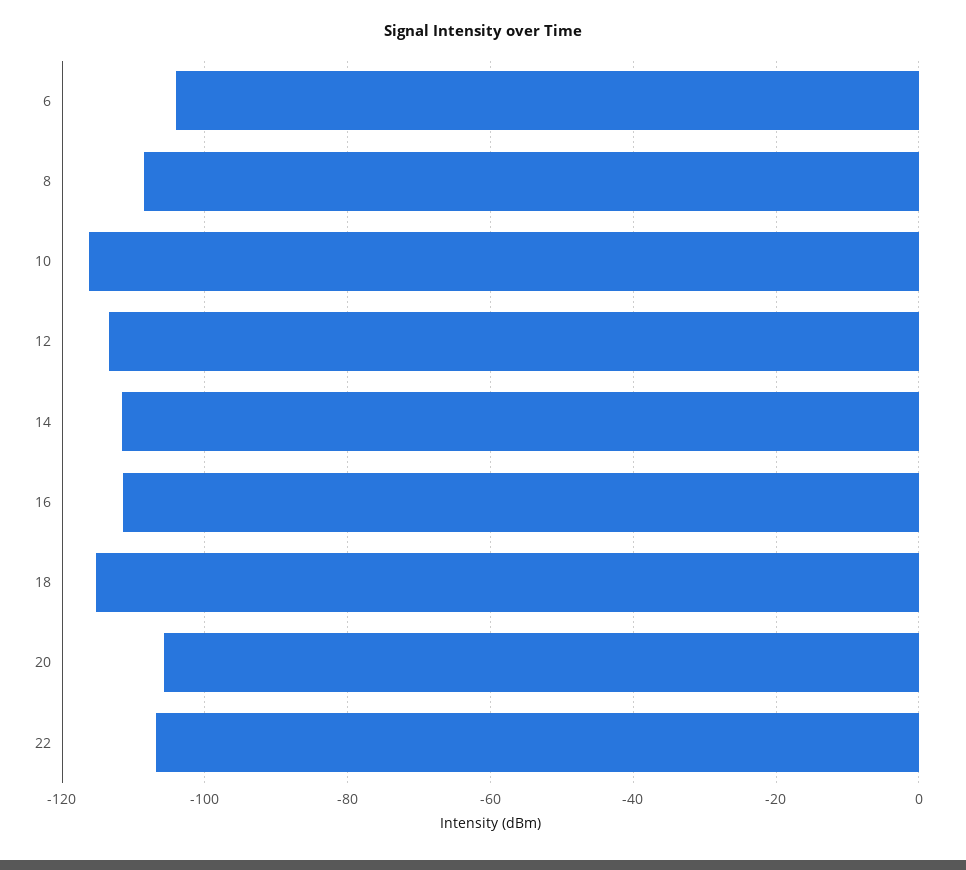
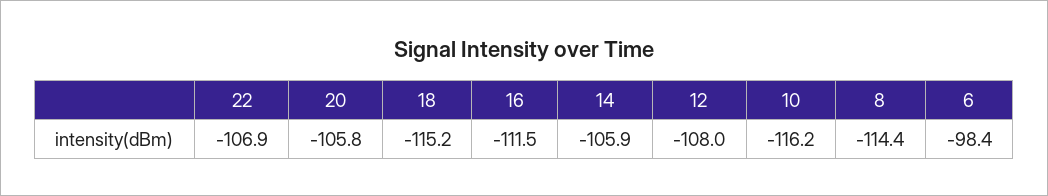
6: -104 -> -98.4
8: -108 -> -114.4
12: -114 -> -108
14: -112 -> -105.9

